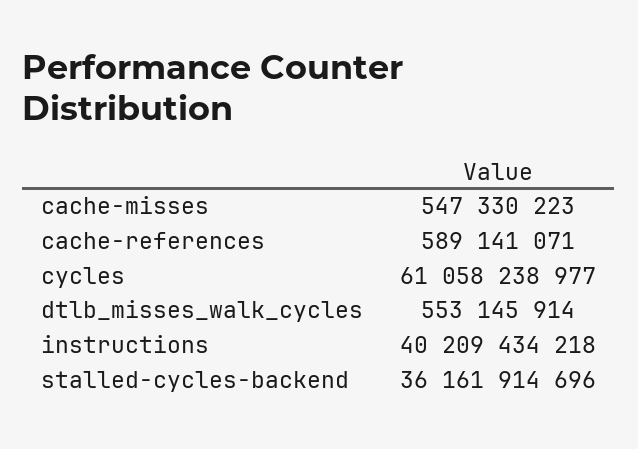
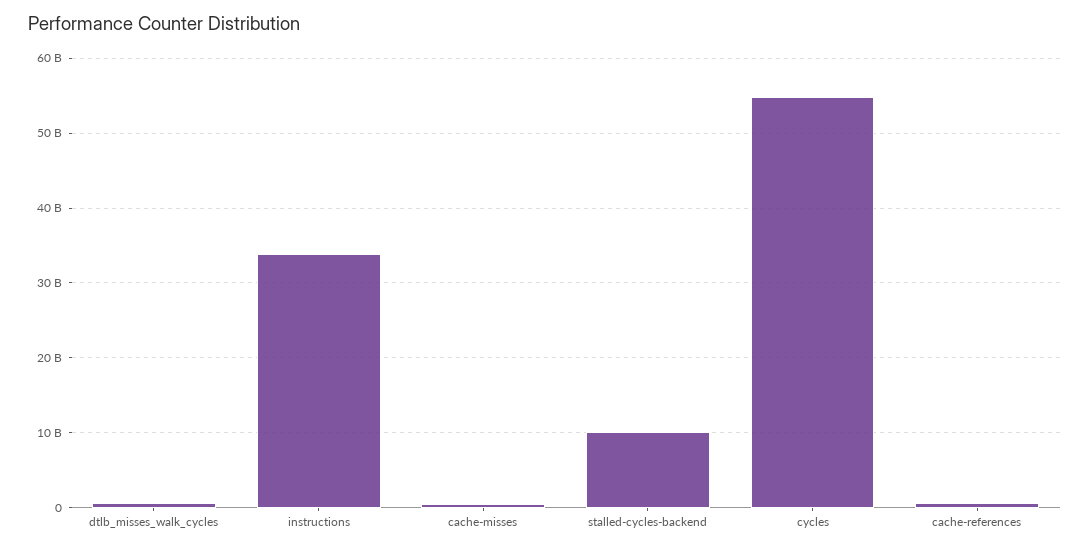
cycles: 61058238977 -> 55000000000
instructions: 40209434218 -> 34000000000
stalled-cycles-backend: 36161914696 -> 10000000000

